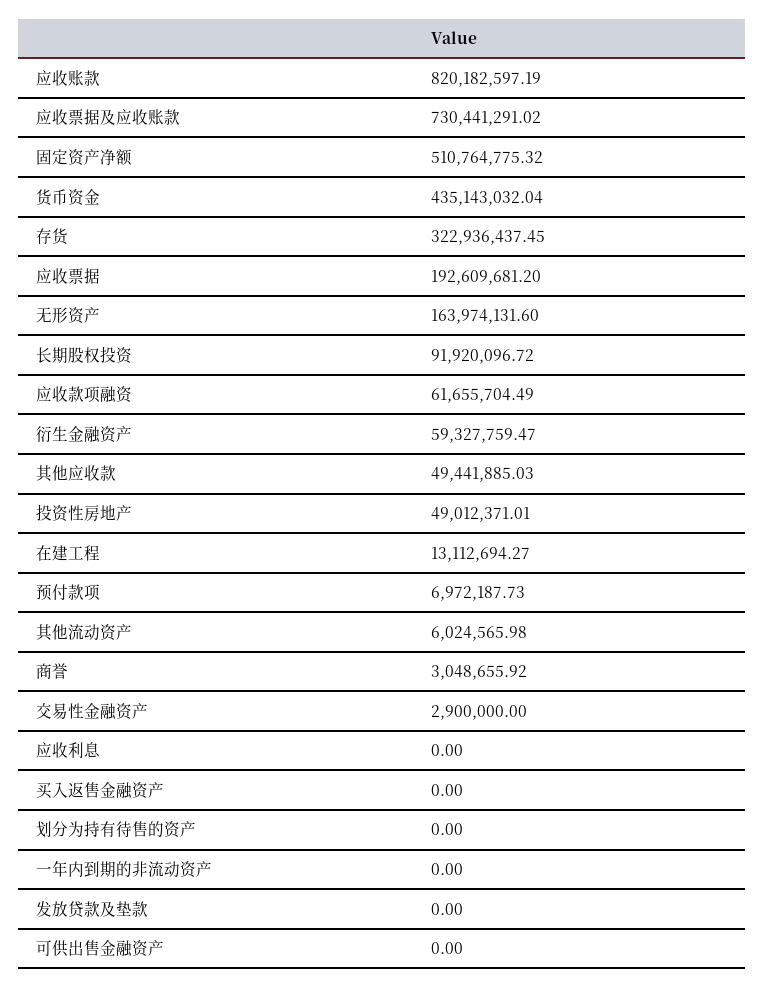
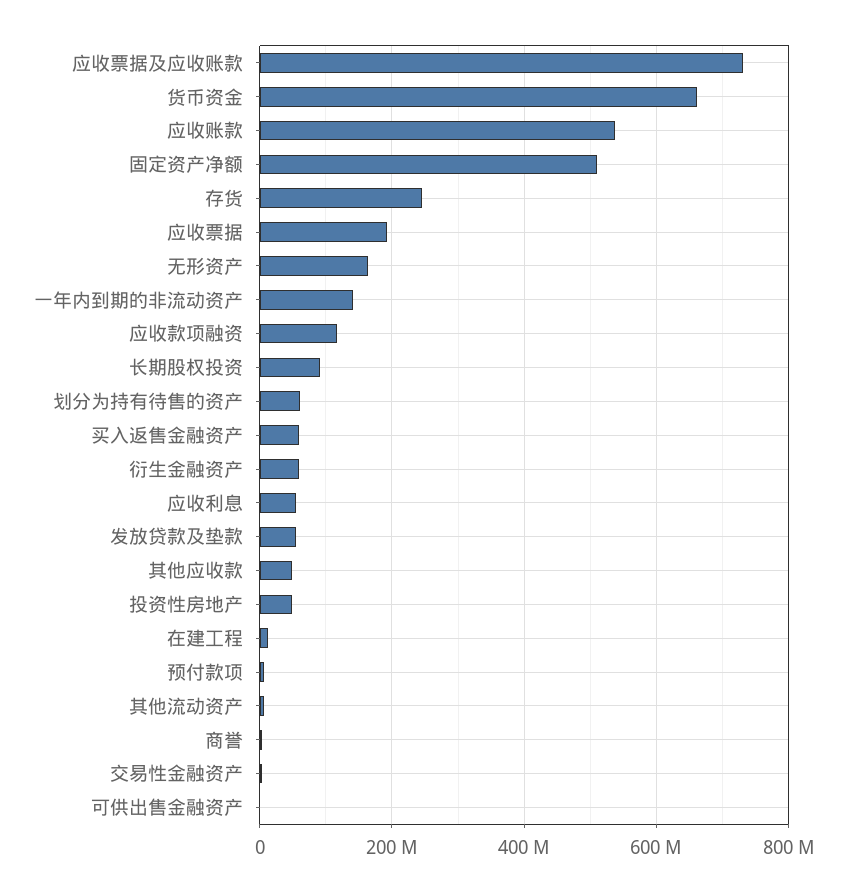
应收账款: 820182597.19 -> 540000000
货币资金: 435143032.04 -> 660000000
存货: 322936437.45 -> 240000000
应收款项融资: 61655704.49 -> 120000000
应收利息: 0 -> 60000000
买入返售金融资产: 0 -> 60000000
划分为持有待售的资产: 0 -> 60000000
一年内到期的非流动资产: 0 -> 140000000
发放贷款及垫款: 0 -> 60000000

